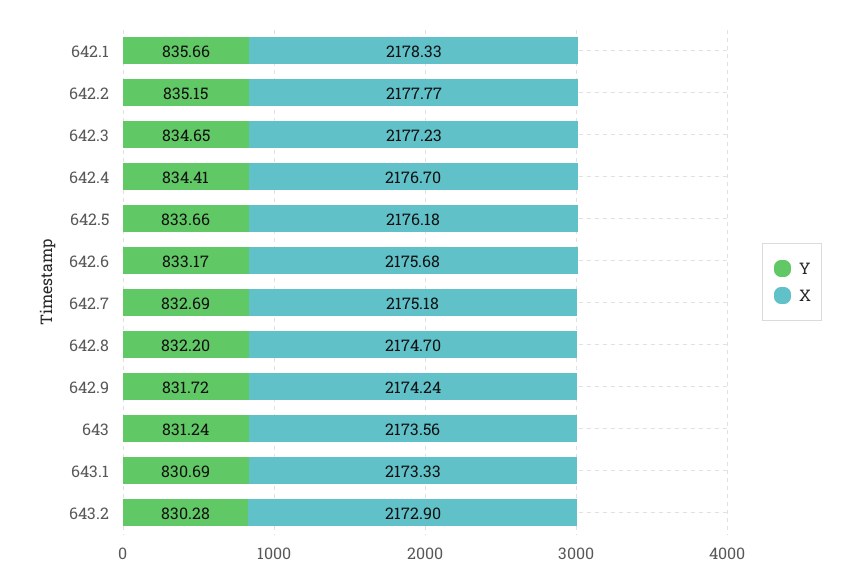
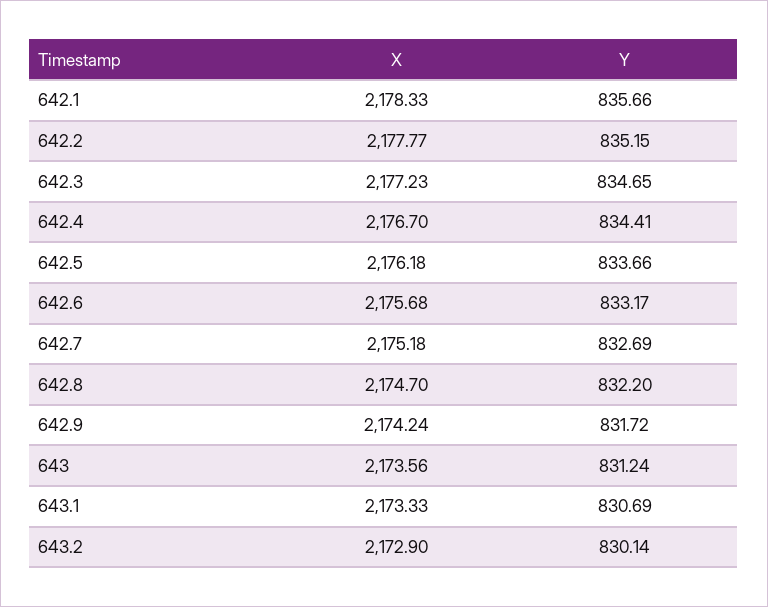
Y, 643.2: 830.28 -> 830.14

